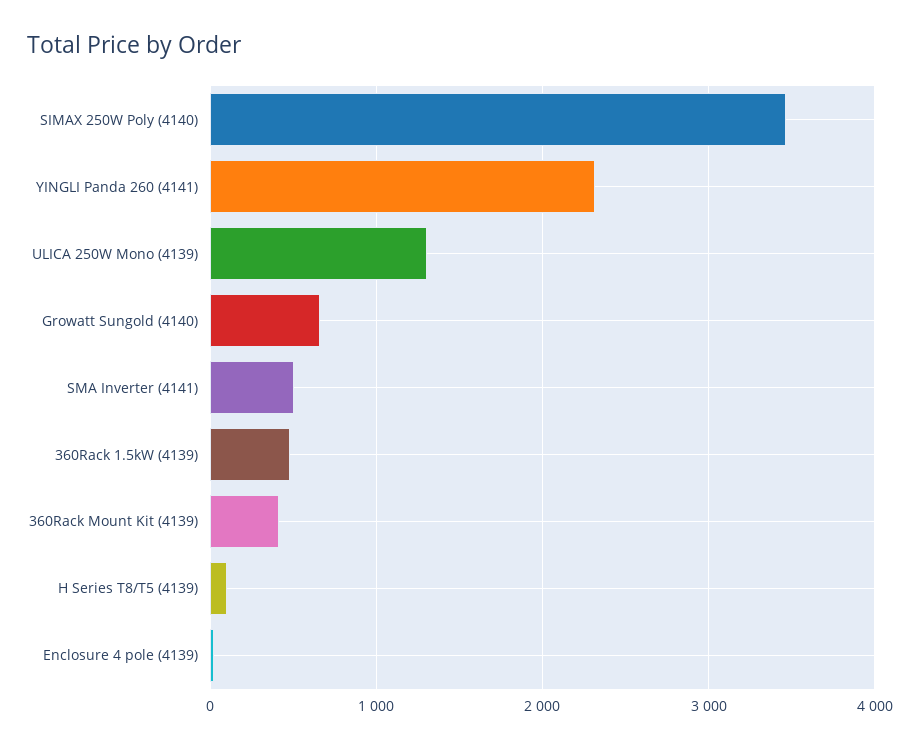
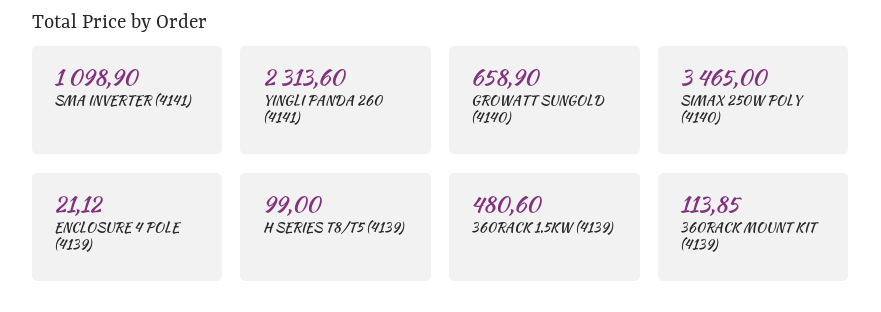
ULICA 250W Mono (4139): 1300 -> none
SMA Inverter (4141): 500 -> 1098.9
360Rack Mount Kit (4139): 400 -> 113.85

